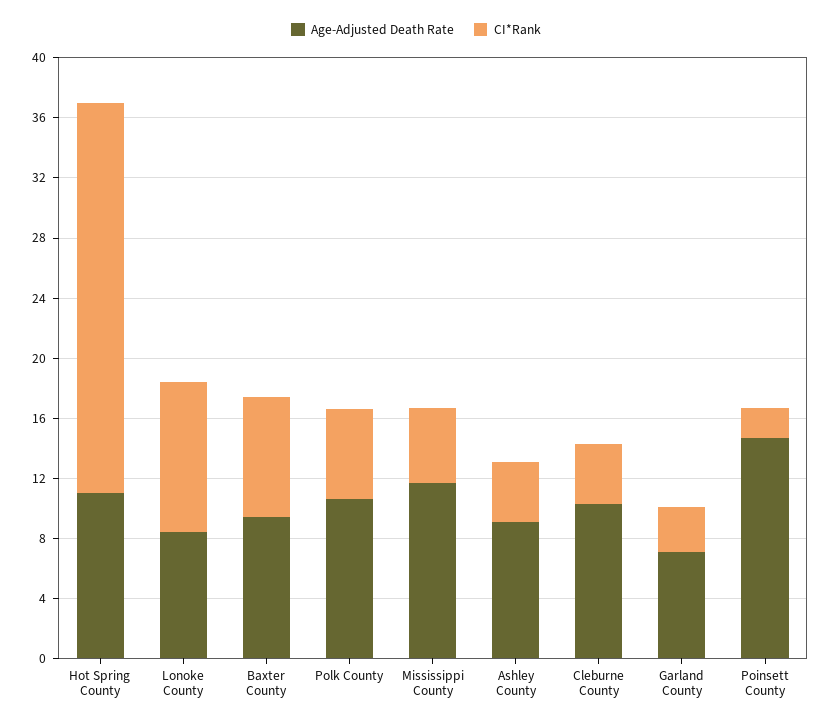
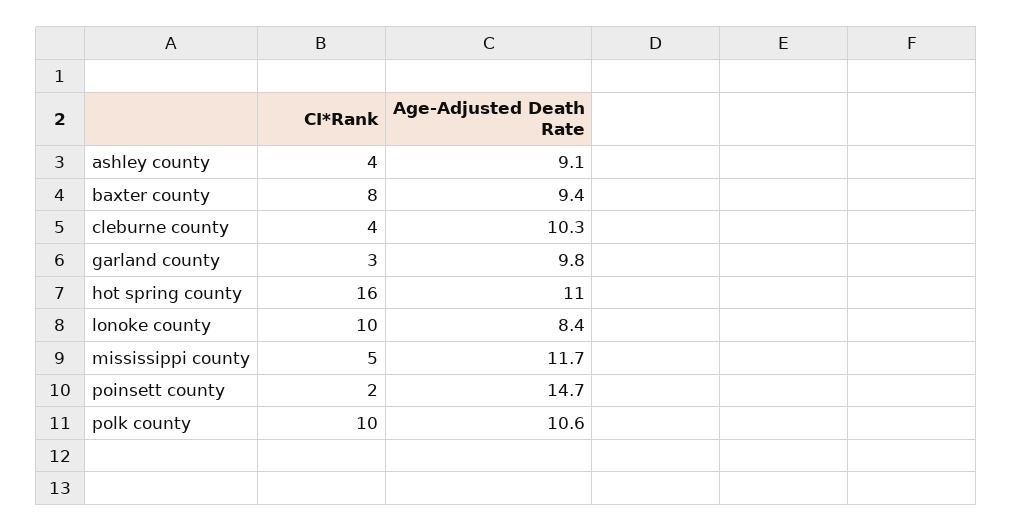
CI*Rank, Hot Spring County: 26 -> 16
CI*Rank, Polk County: 6 -> 10
Age-Adjusted Death Rate, Garland County: 7 -> 9.8

